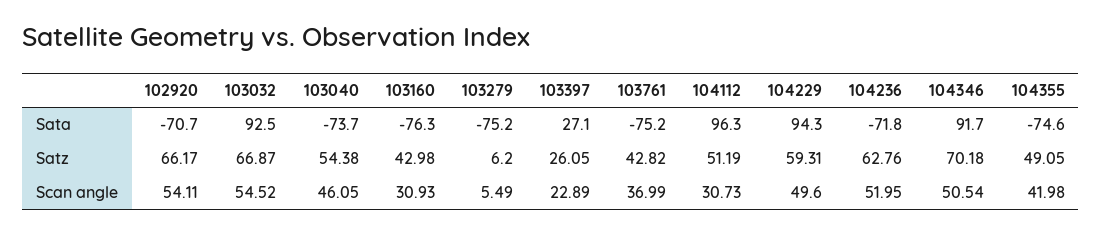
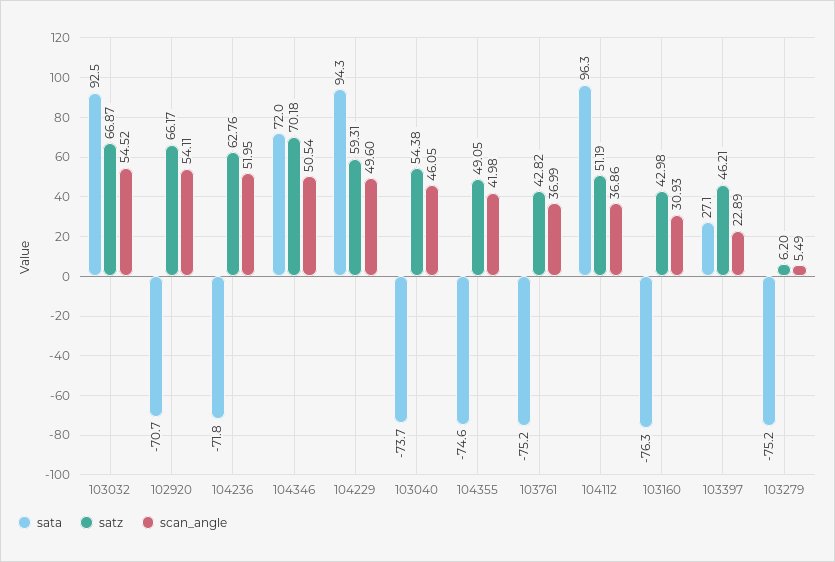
Sata, 104346: 91.7 -> 72
Satz, 103397: 26.05 -> 46.21
Scan angle, 104112: 30.73 -> 36.86

